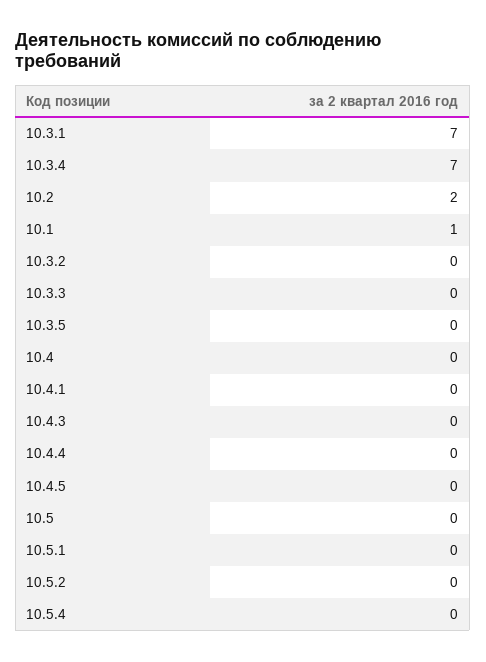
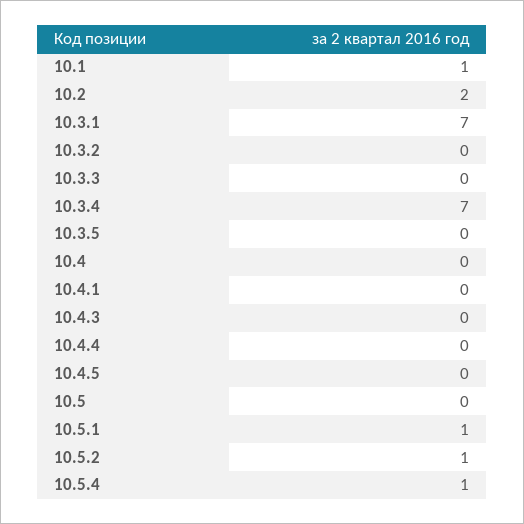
10.5.1: 0 -> 1
10.5.2: 0 -> 1
10.5.4: 0 -> 1

